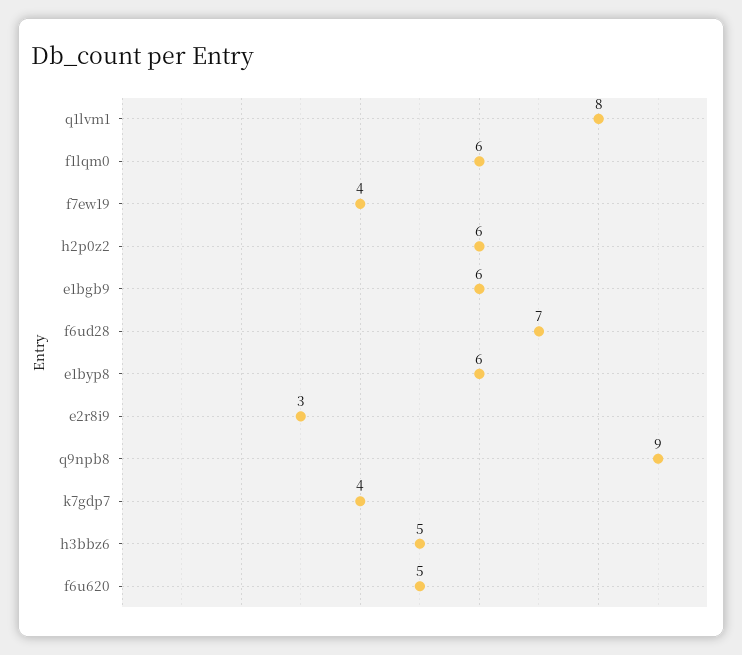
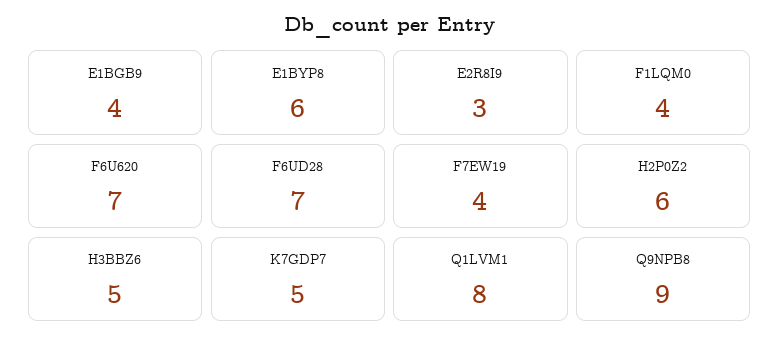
f1lqm0: 6 -> 4
e1bgb9: 6 -> 4
k7gdp7: 4 -> 5
f6u620: 5 -> 7

